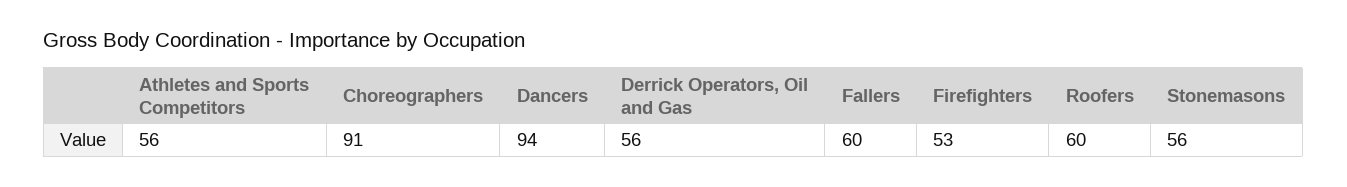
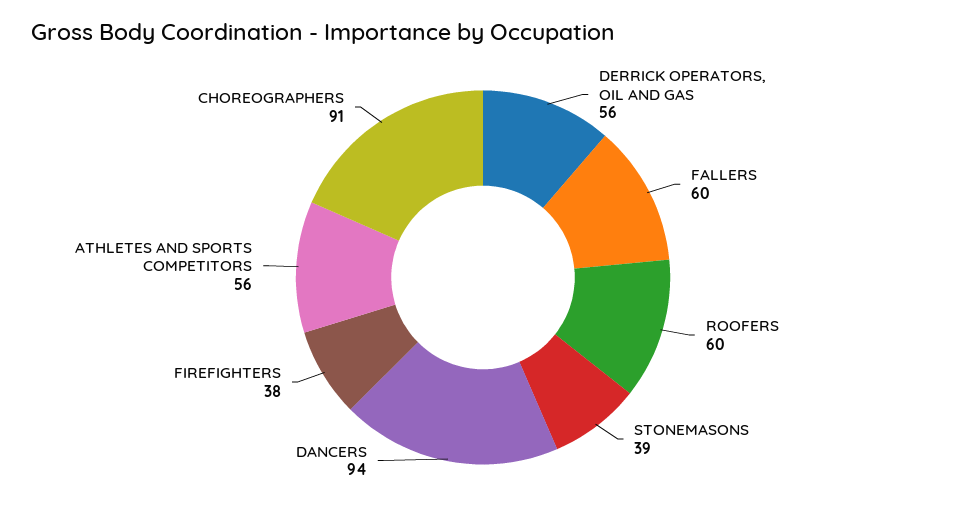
Firefighters: 53 -> 38
Stonemasons: 56 -> 39

